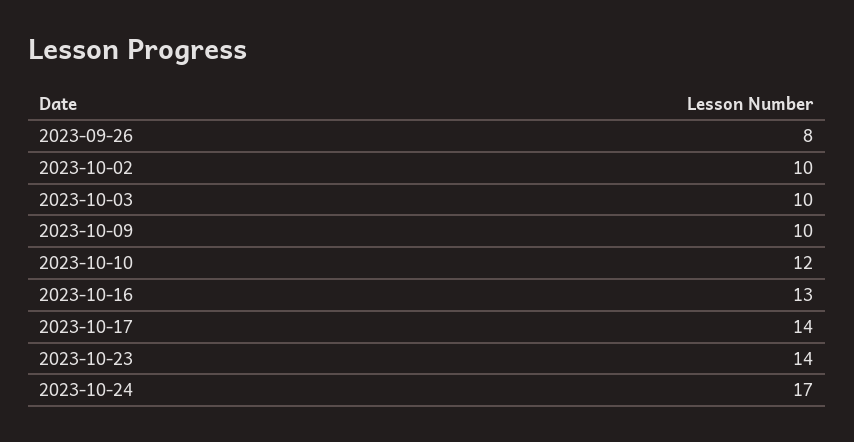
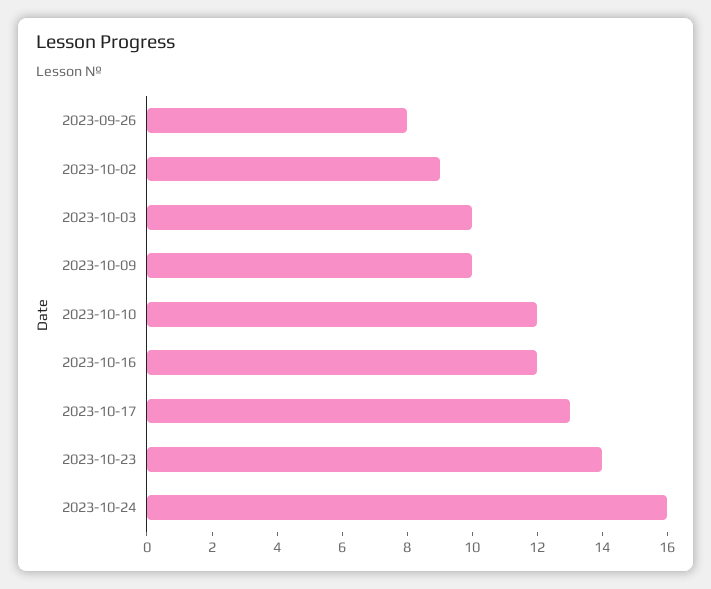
2023-10-02: 10 -> 9
2023-10-16: 13 -> 12
2023-10-17: 14 -> 13
2023-10-24: 17 -> 16

